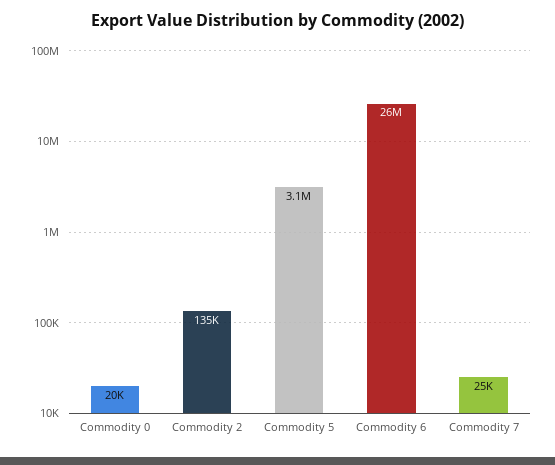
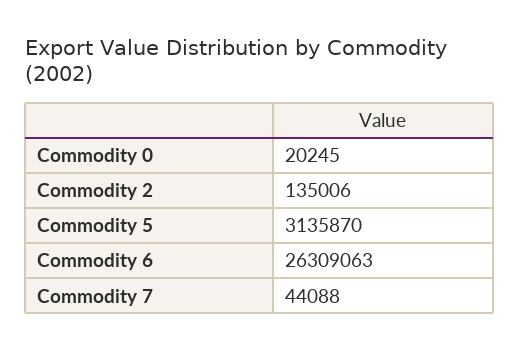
Commodity 7: 25000 -> 44088

